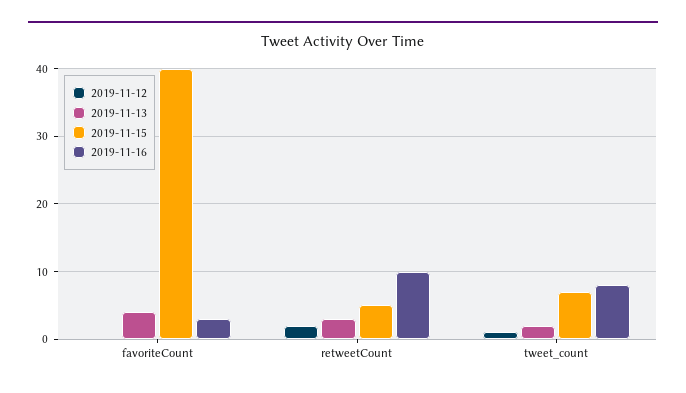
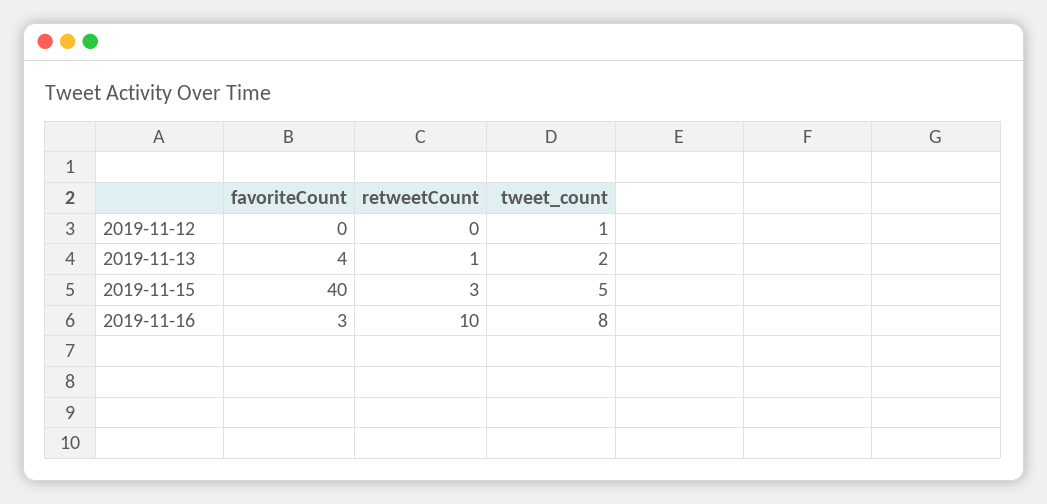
2019-11-12, retweetCount: 2 -> 0
2019-11-13, retweetCount: 3 -> 1
2019-11-15, retweetCount: 5 -> 3
2019-11-15, tweet_count: 7 -> 5

